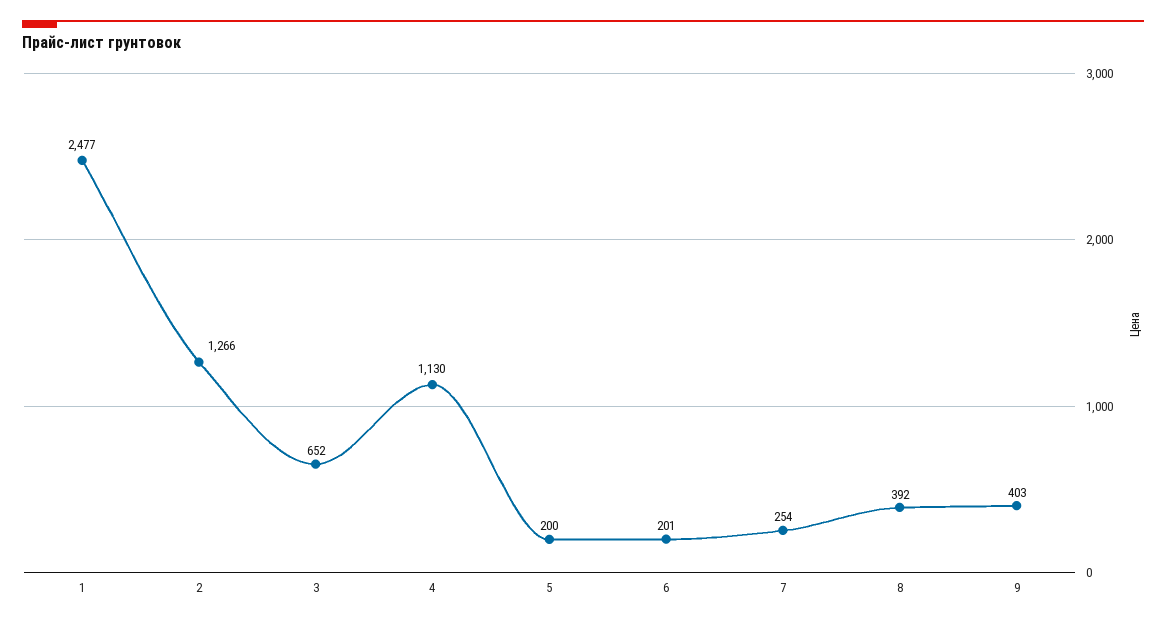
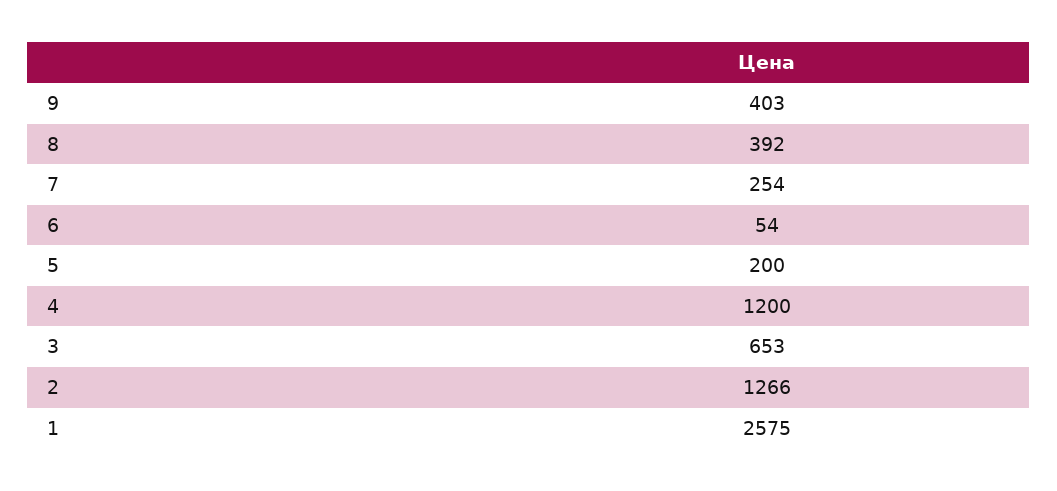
1: 2477 -> 2575
3: 652 -> 653
4: 1130 -> 1200
6: 201 -> 54

